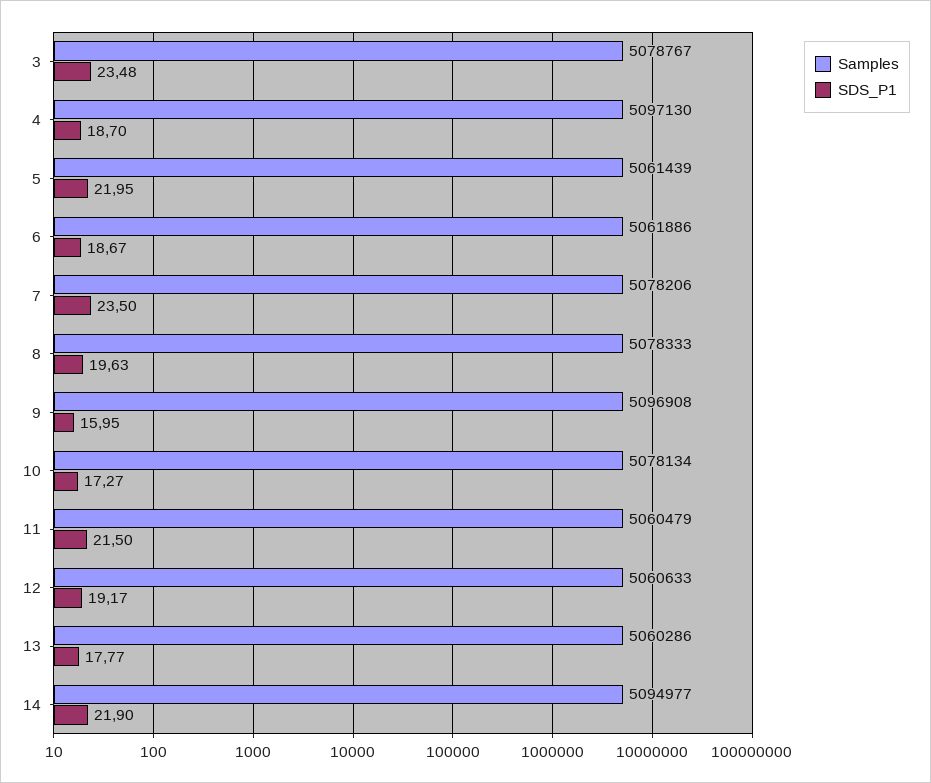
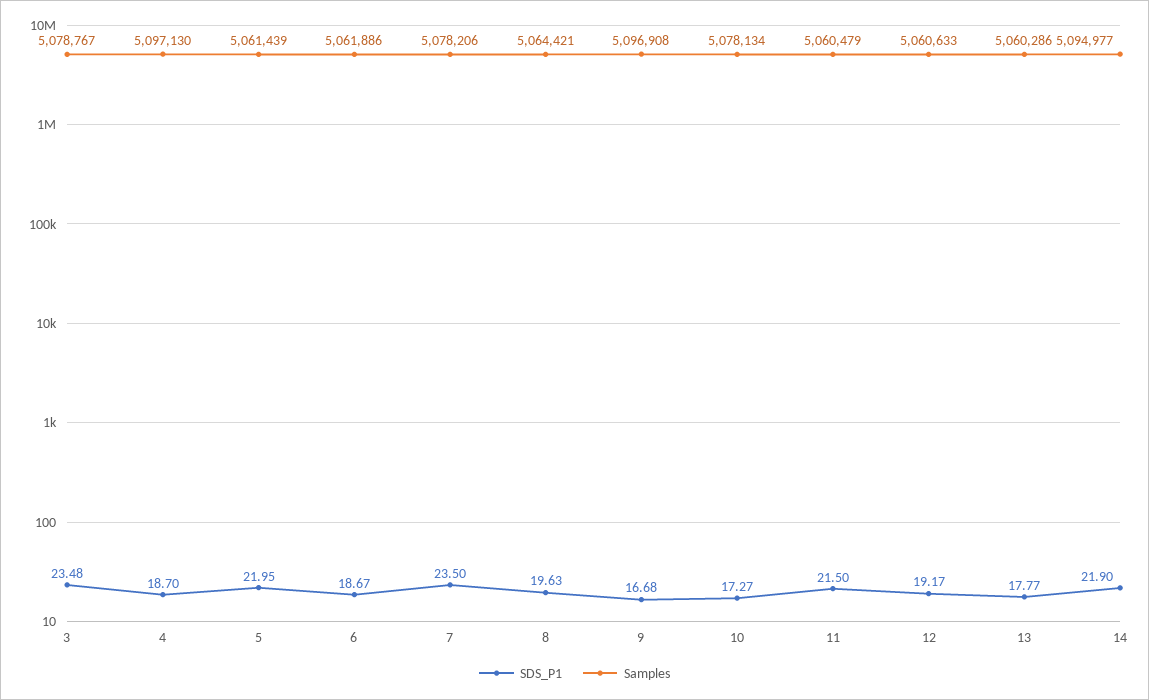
Samples, 8: 5078333 -> 5064421
SDS_P1, 9: 15.95 -> 16.68

